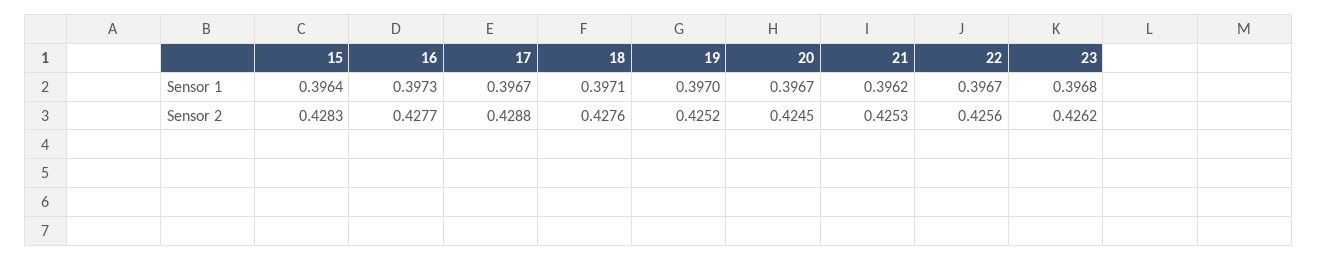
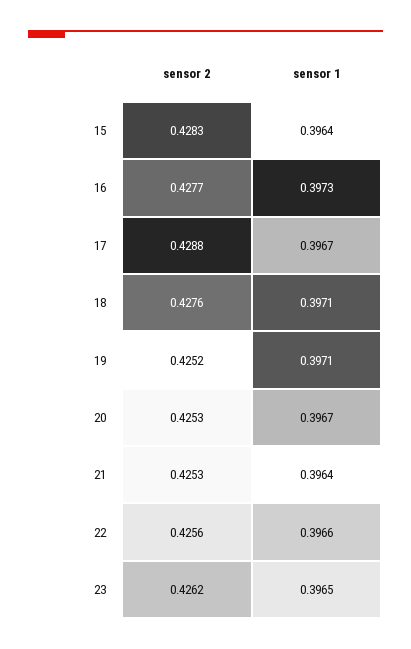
19, Sensor 1: 0.397 -> 0.3971
21, Sensor 1: 0.3962 -> 0.3964
22, Sensor 1: 0.3967 -> 0.3966
23, Sensor 1: 0.3968 -> 0.3965
20, Sensor 2: 0.4245 -> 0.4253

